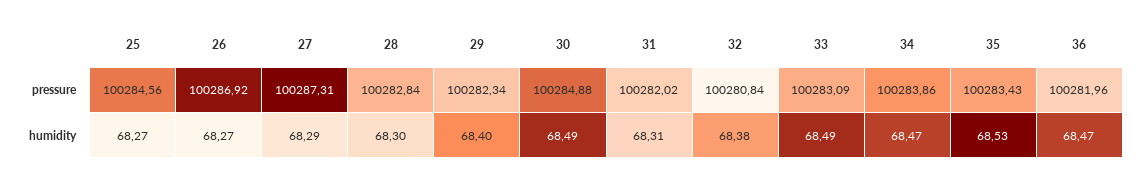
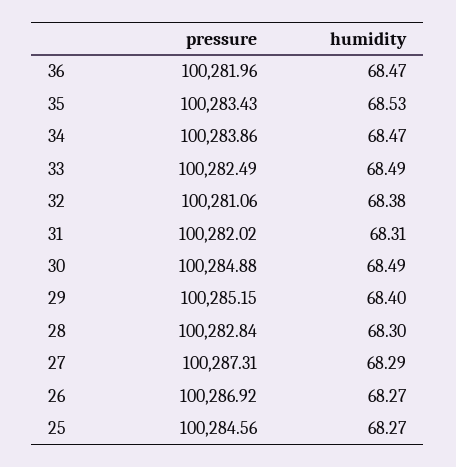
29, pressure: 100282.34 -> 100285.15
32, pressure: 100280.84 -> 100281.06
33, pressure: 100283.09 -> 100282.49

